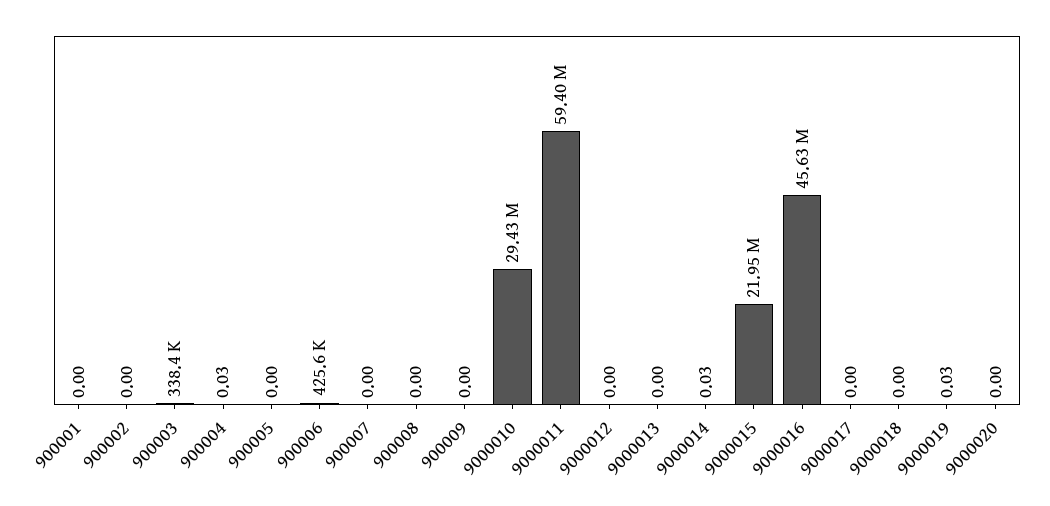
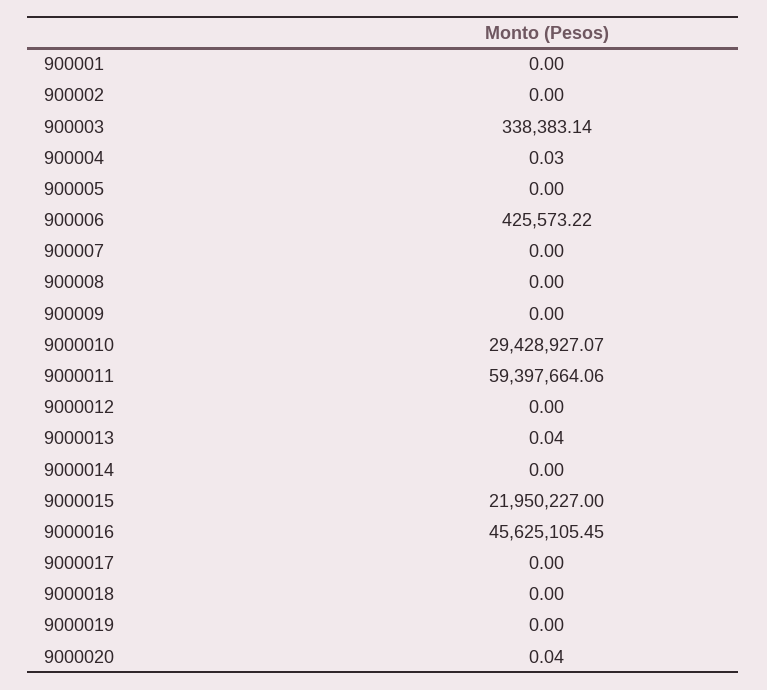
9000013: 0 -> 0.04
9000014: 0.03 -> 0
9000019: 0.03 -> 0
9000020: 0 -> 0.04

